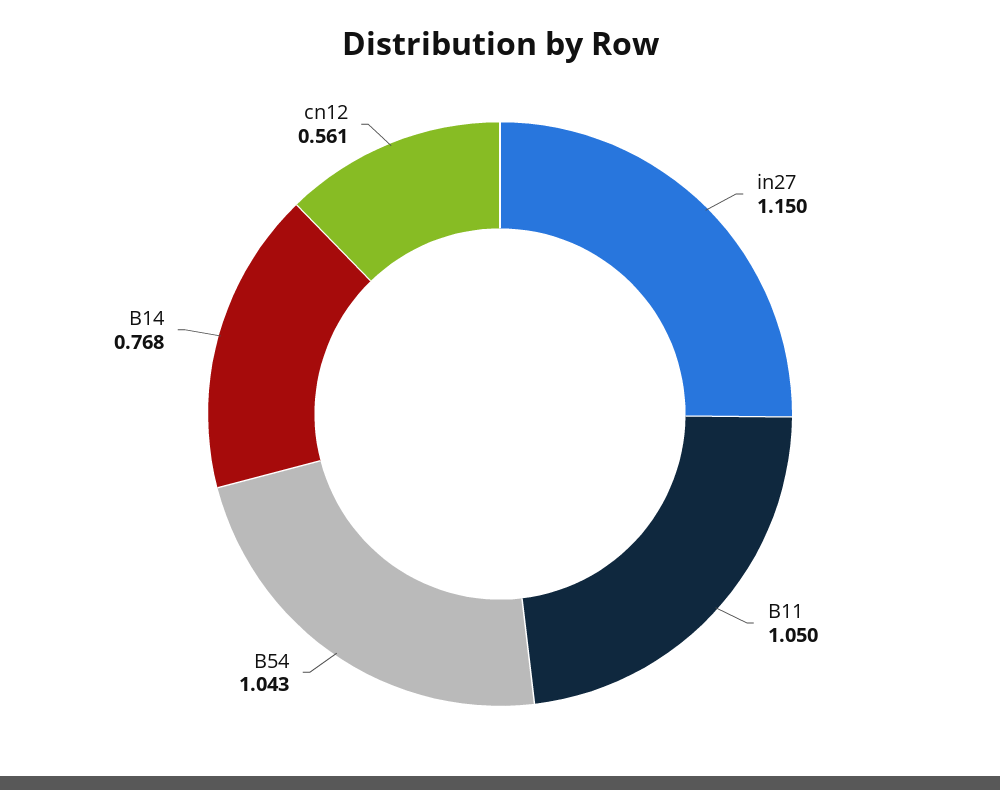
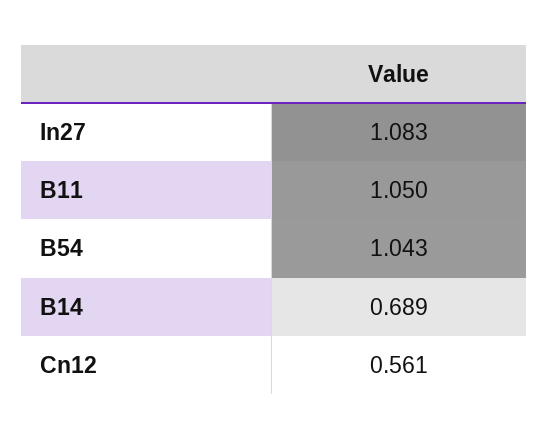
in27: 1.15 -> 1.083
B14: 0.768 -> 0.689

